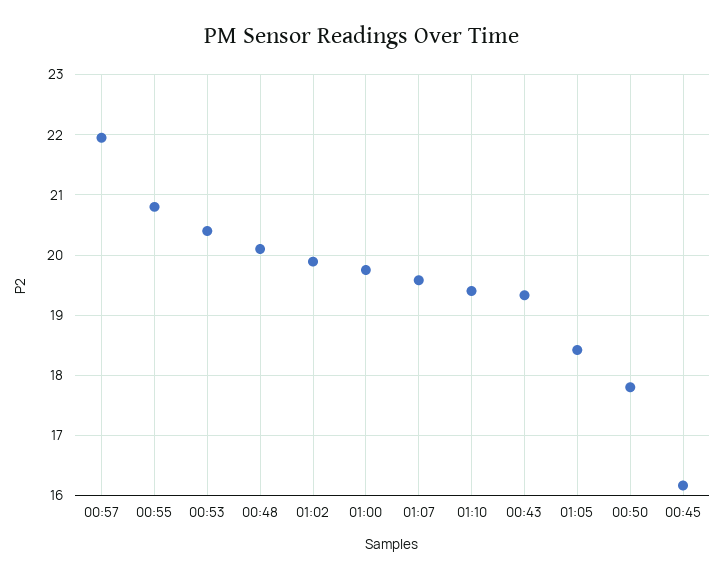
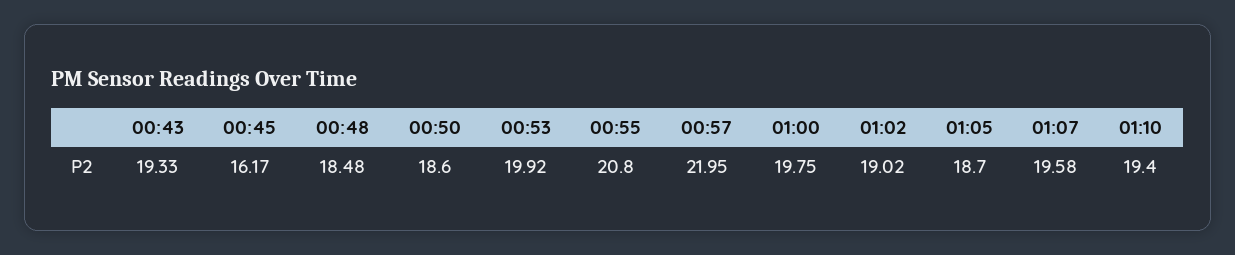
00:53: 20.4 -> 19.92
00:48: 20.1 -> 18.48
01:02: 19.9 -> 19.02
01:05: 18.4 -> 18.7
00:50: 17.8 -> 18.6

